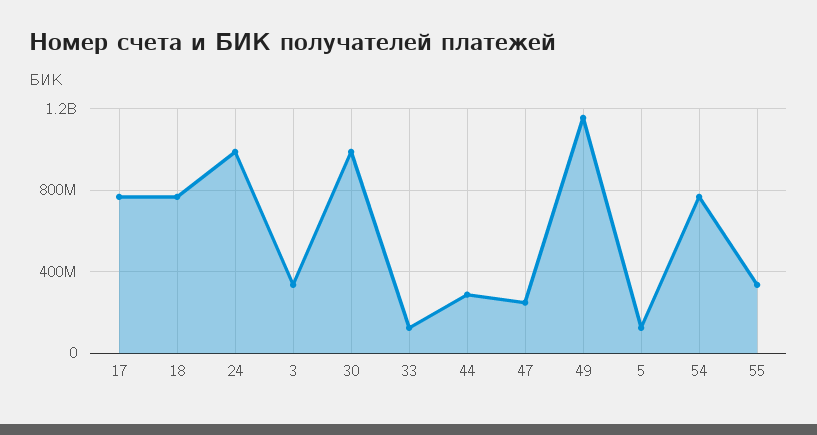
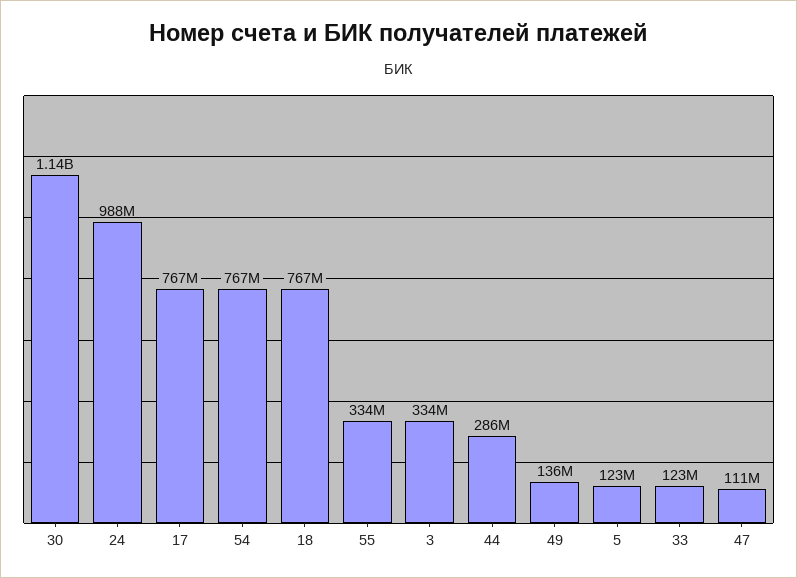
30: 1000000000 -> 1140000000
47: 250000000 -> 111000000
49: 1150000000 -> 136000000

